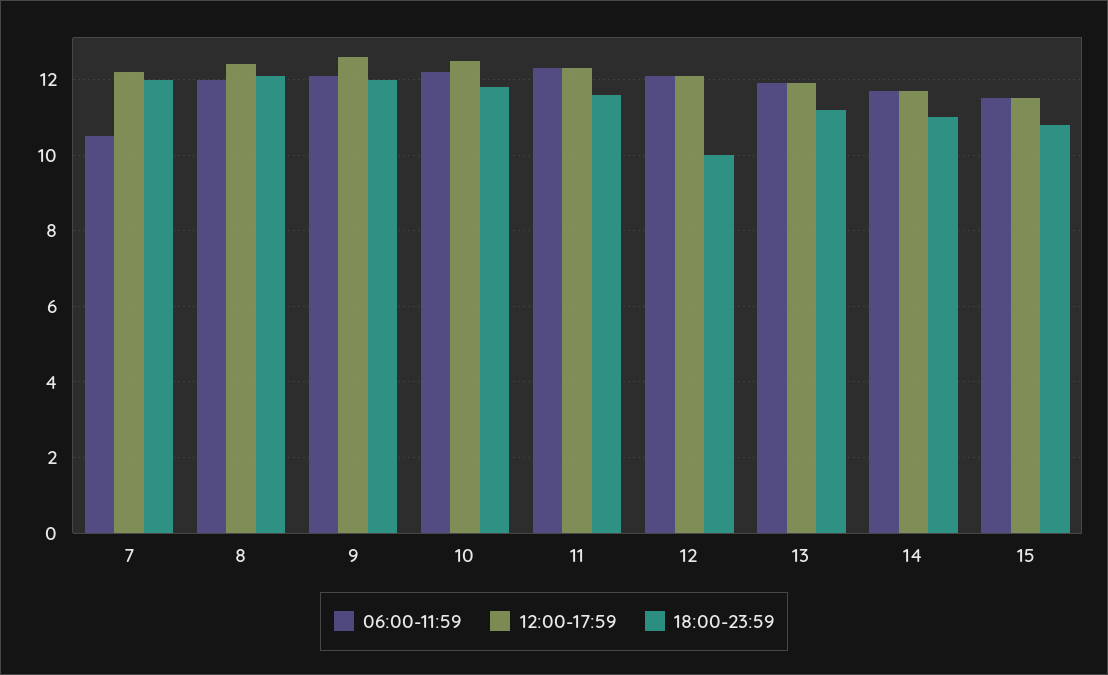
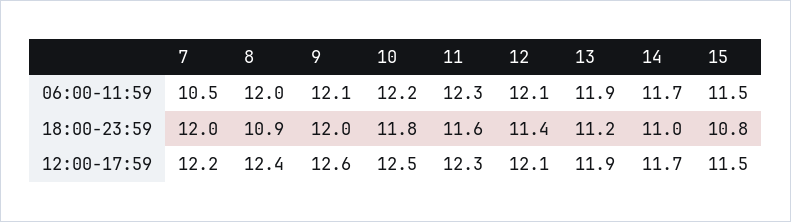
18:00-23:59, 8: 12 -> 10.9
18:00-23:59, 12: 10 -> 11.4

